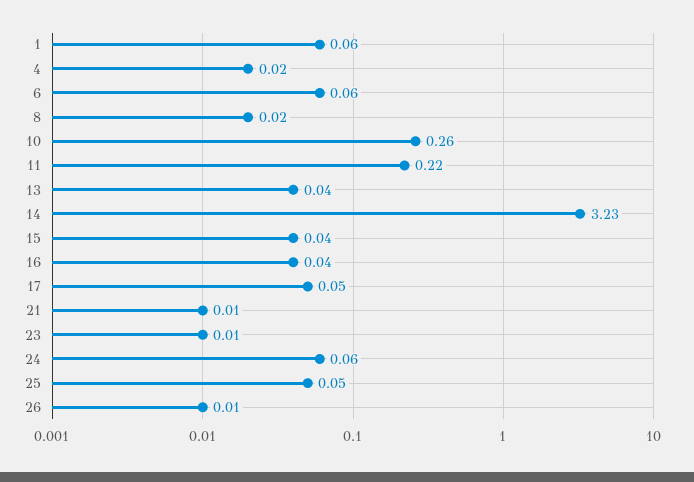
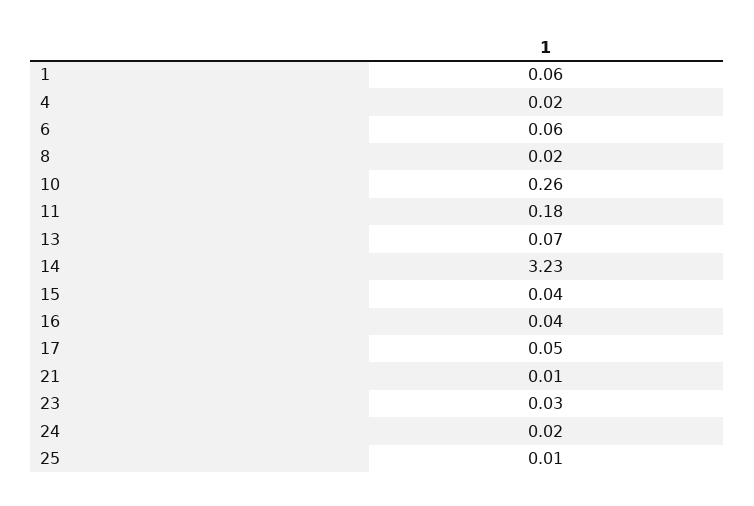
11: 0.22 -> 0.18
13: 0.04 -> 0.07
23: 0.01 -> 0.03
24: 0.06 -> 0.02
25: 0.05 -> 0.01
26: 0.01 -> none

